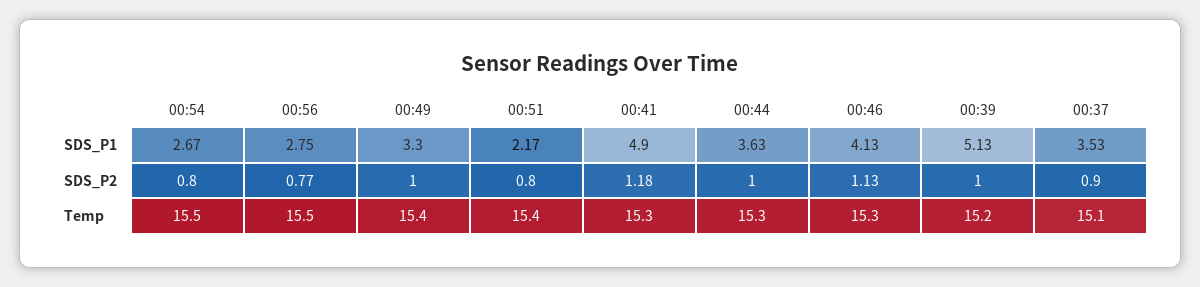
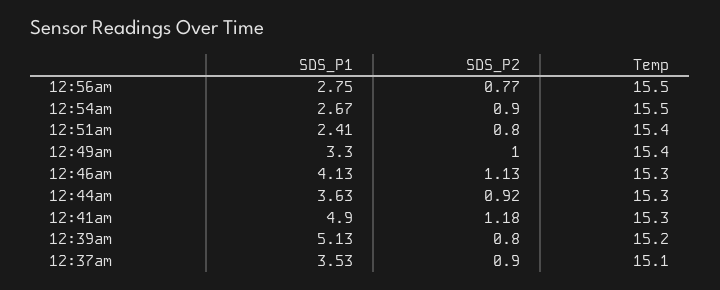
00:51, SDS_P1: 2.17 -> 2.41
00:54, SDS_P2: 0.8 -> 0.9
00:44, SDS_P2: 1 -> 0.92
00:39, SDS_P2: 1 -> 0.8

